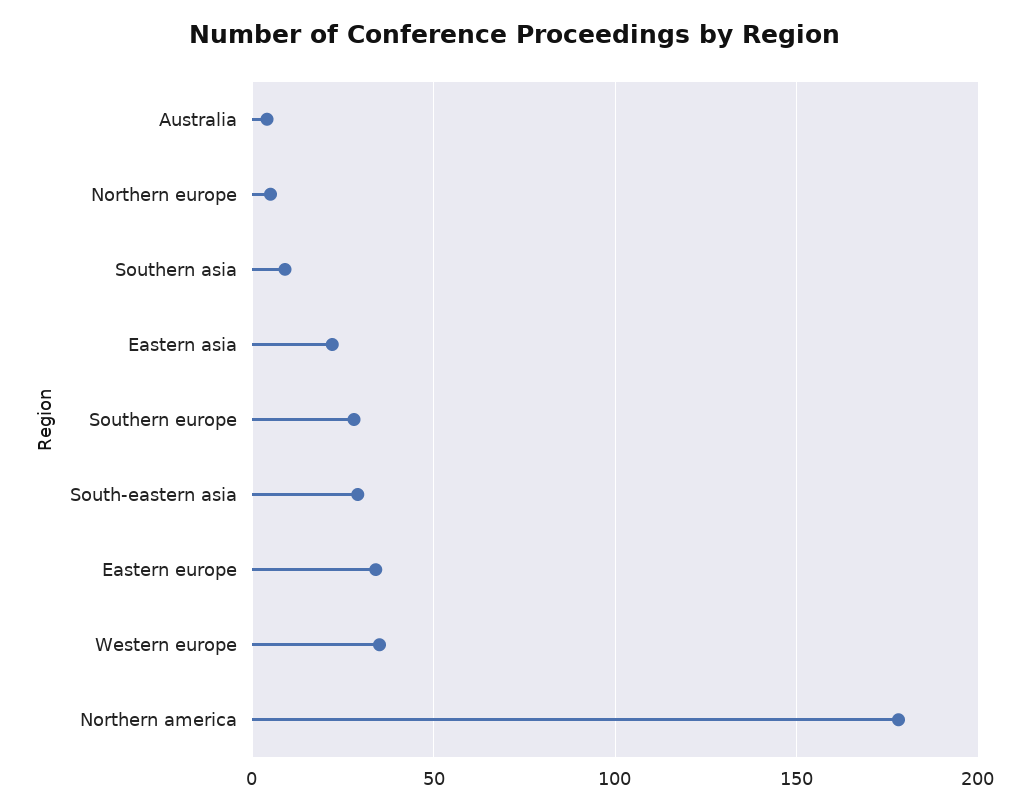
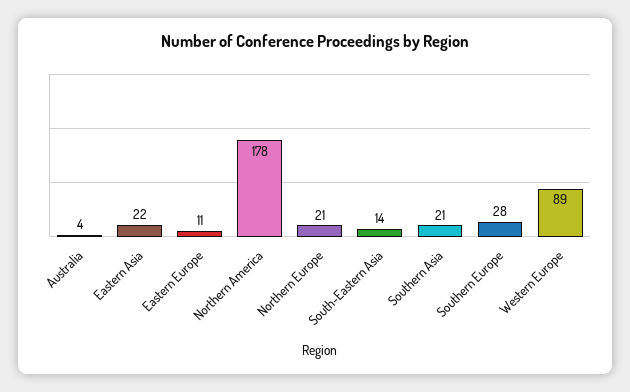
Northern europe: 5 -> 21
Southern asia: 10 -> 21
South-eastern asia: 30 -> 14
Eastern europe: 35 -> 11
Western europe: 35 -> 89

